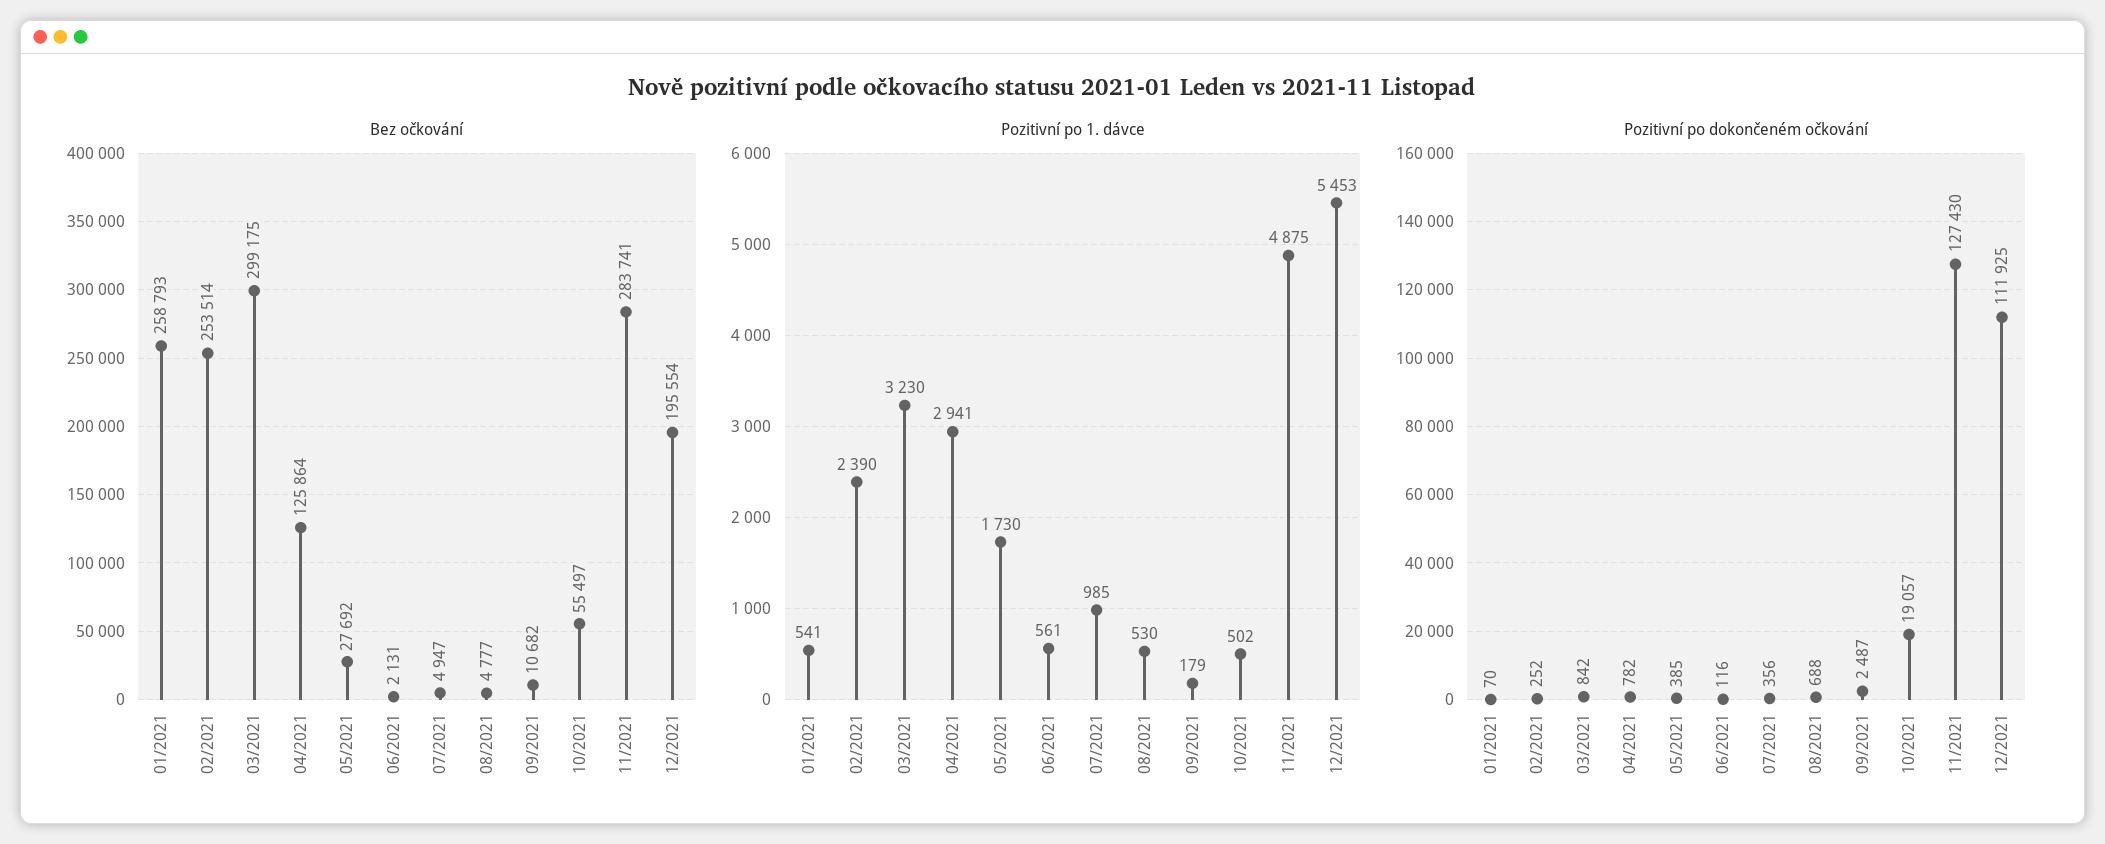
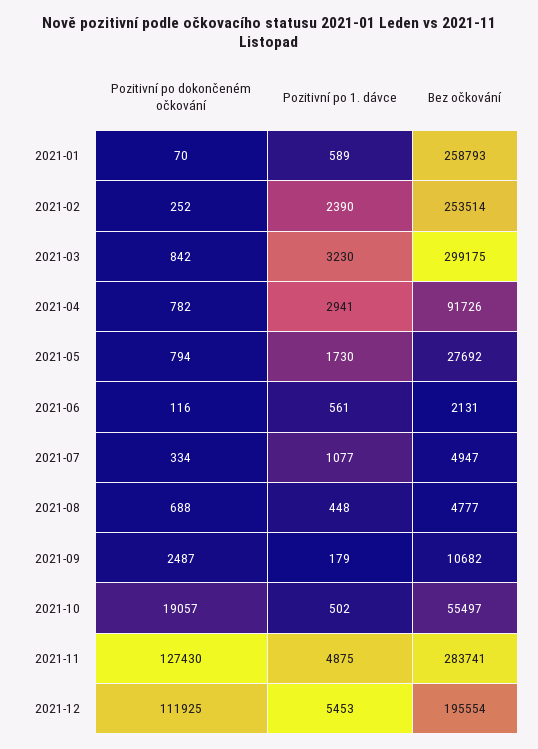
Bez očkování, 04/2021: 125864 -> 91726
Pozitivní po 1. dávce, 01/2021: 541 -> 589
Pozitivní po 1. dávce, 07/2021: 985 -> 1077
Pozitivní po 1. dávce, 08/2021: 530 -> 448
Pozitivní po dokončeném očkování, 05/2021: 385 -> 794
Pozitivní po dokončeném očkování, 07/2021: 356 -> 334

